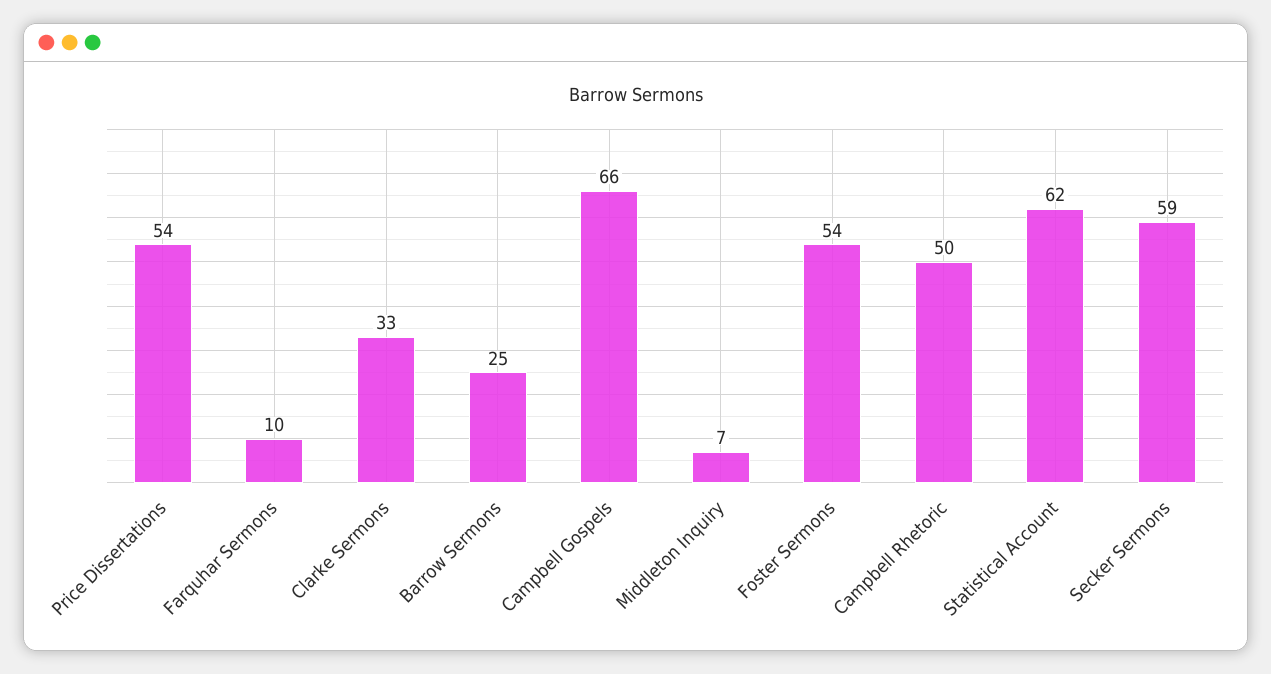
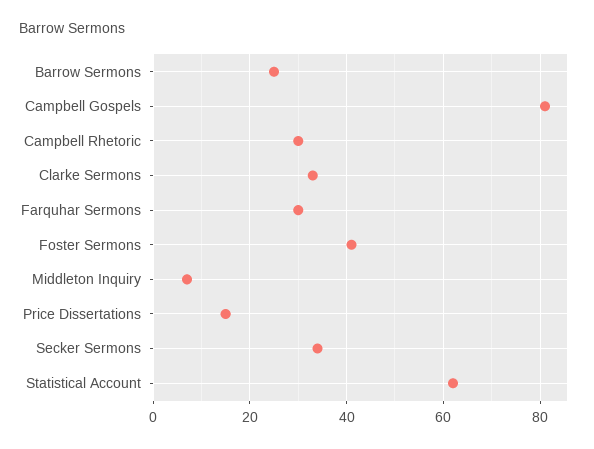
Price Dissertations: 54 -> 15
Farquhar Sermons: 10 -> 30
Campbell Gospels: 66 -> 80
Foster Sermons: 54 -> 40
Campbell Rhetoric: 50 -> 30
Secker Sermons: 59 -> 35

